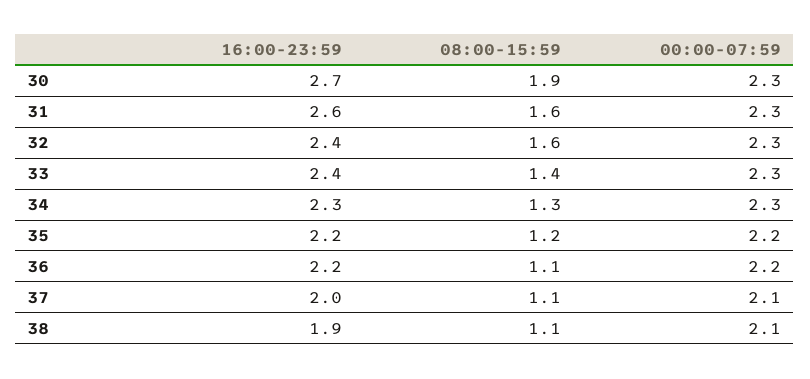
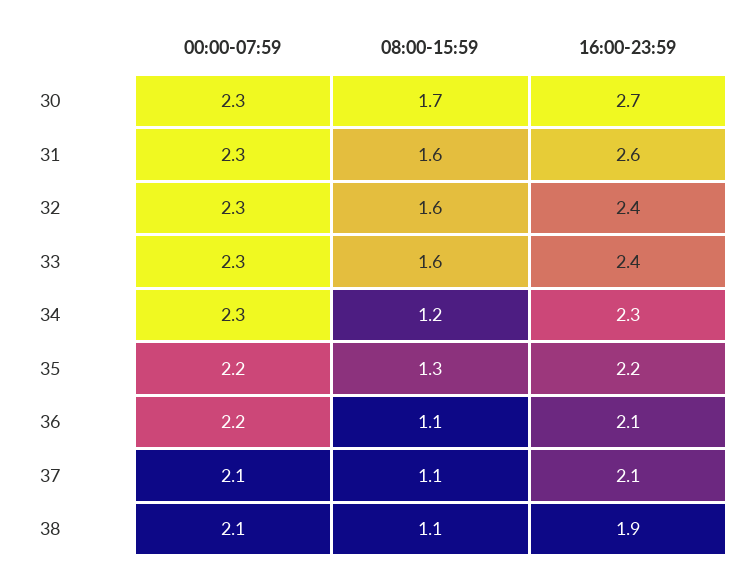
08:00-15:59, 30: 1.9 -> 1.7
08:00-15:59, 33: 1.4 -> 1.6
08:00-15:59, 34: 1.3 -> 1.2
08:00-15:59, 35: 1.2 -> 1.3
16:00-23:59, 36: 2.2 -> 2.1
16:00-23:59, 37: 2 -> 2.1

